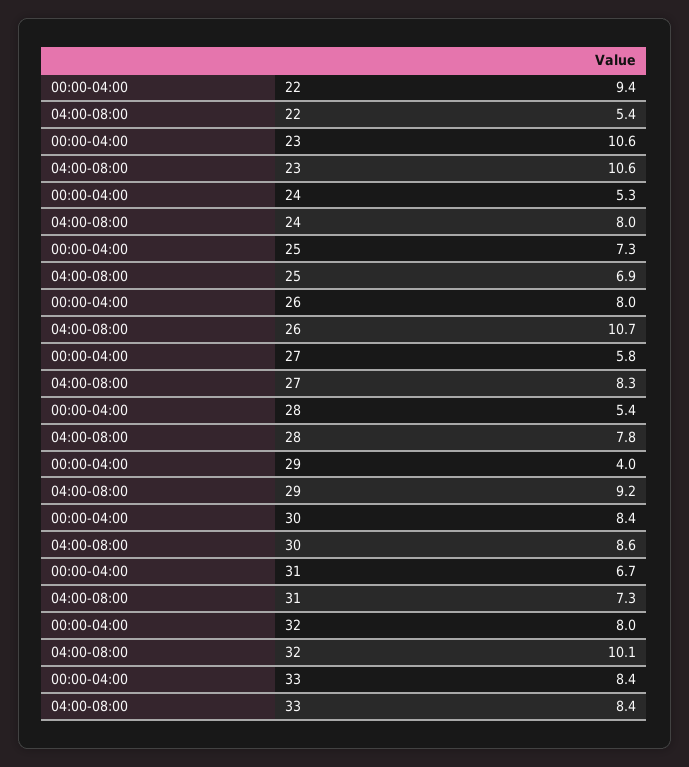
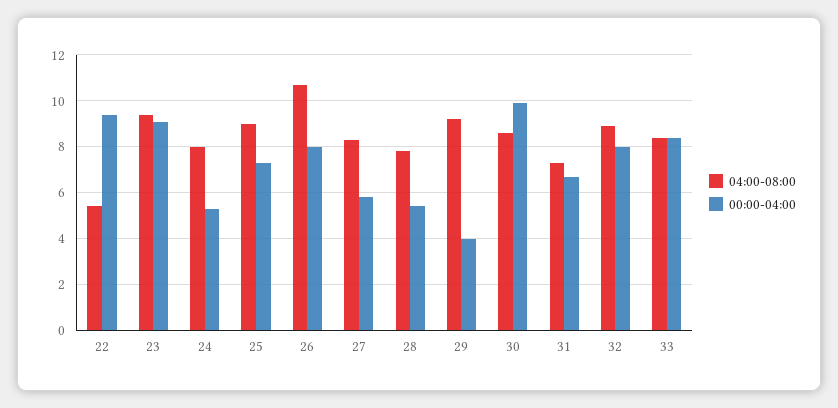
00:00-04:00, 23: 10.6 -> 9
04:00-08:00, 23: 10.6 -> 9.5
04:00-08:00, 25: 6.9 -> 9
00:00-04:00, 30: 8.4 -> 10
04:00-08:00, 32: 10.1 -> 9

